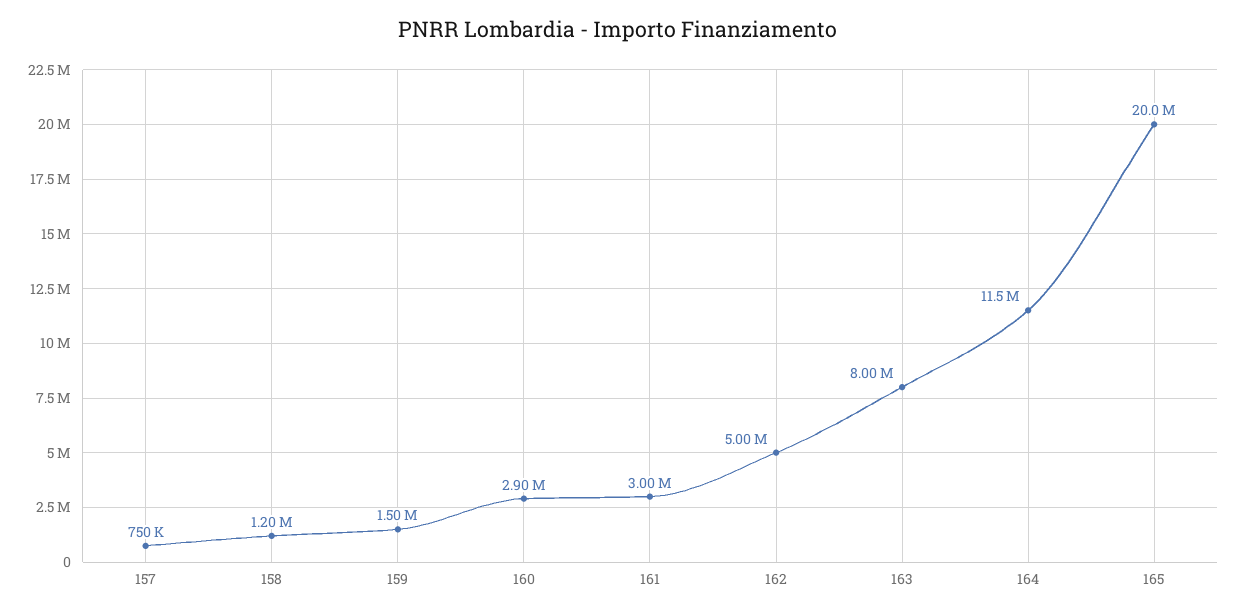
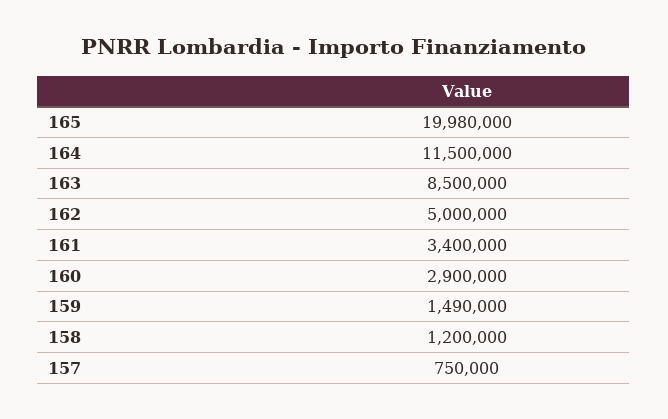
159: 1500000 -> 1490000
161: 3000000 -> 3400000
163: 8000000 -> 8500000
165: 20000000 -> 19980000

